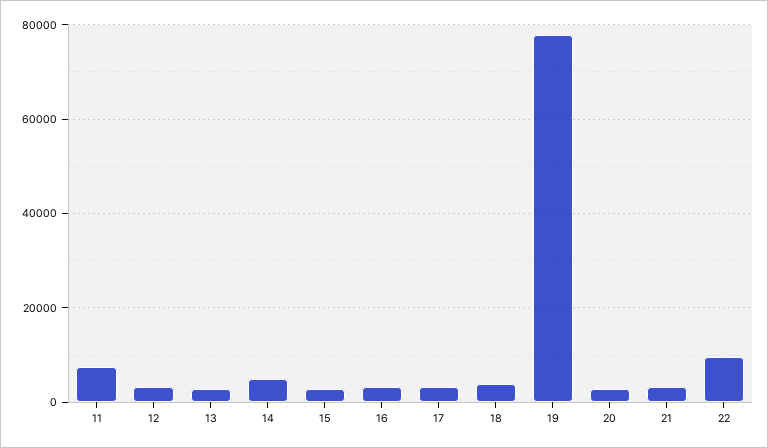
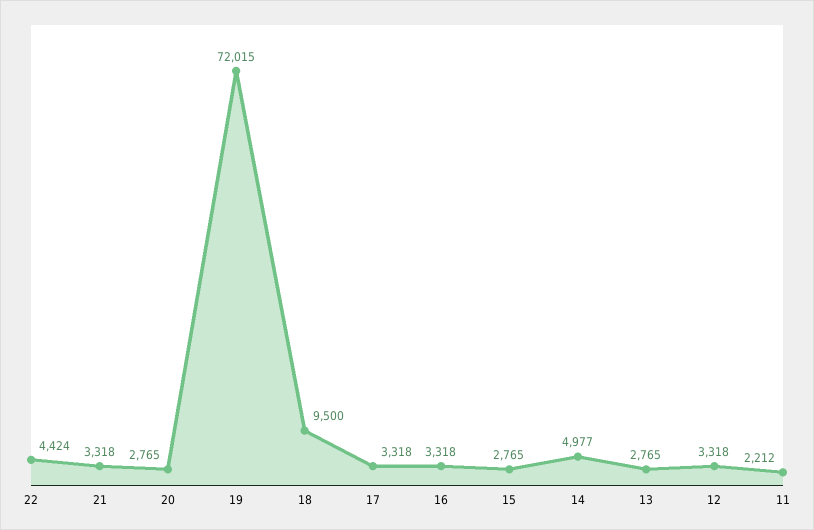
11: 8000 -> 2212
18: 4000 -> 9500
19: 78000 -> 72015
22: 10000 -> 4424

